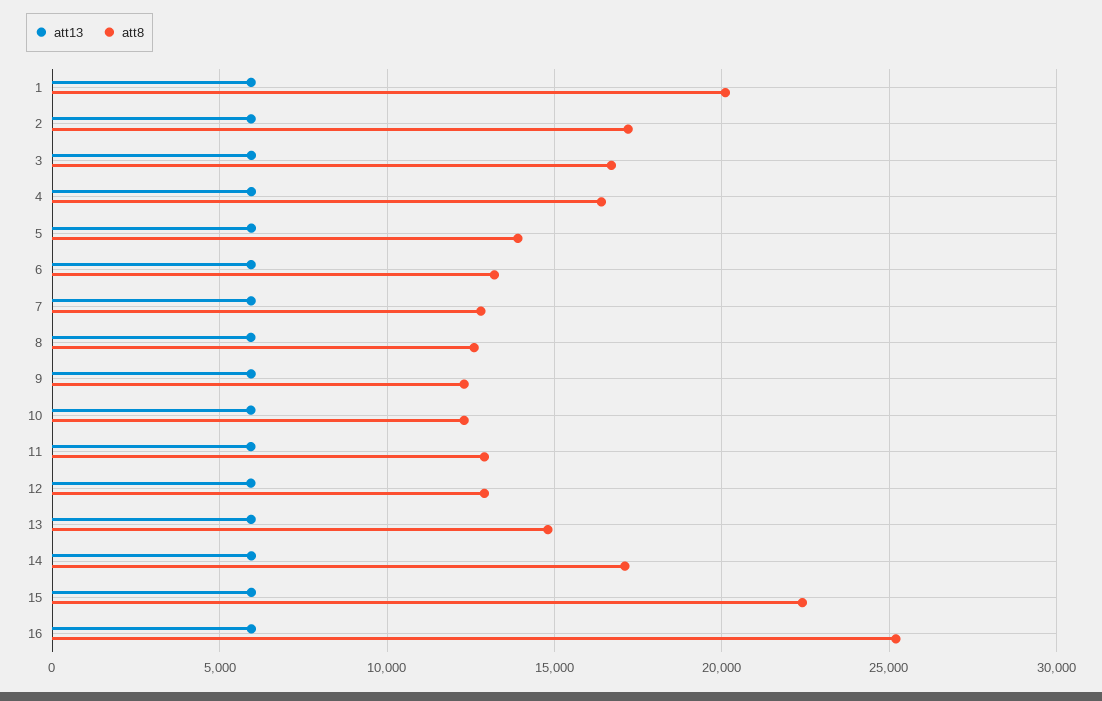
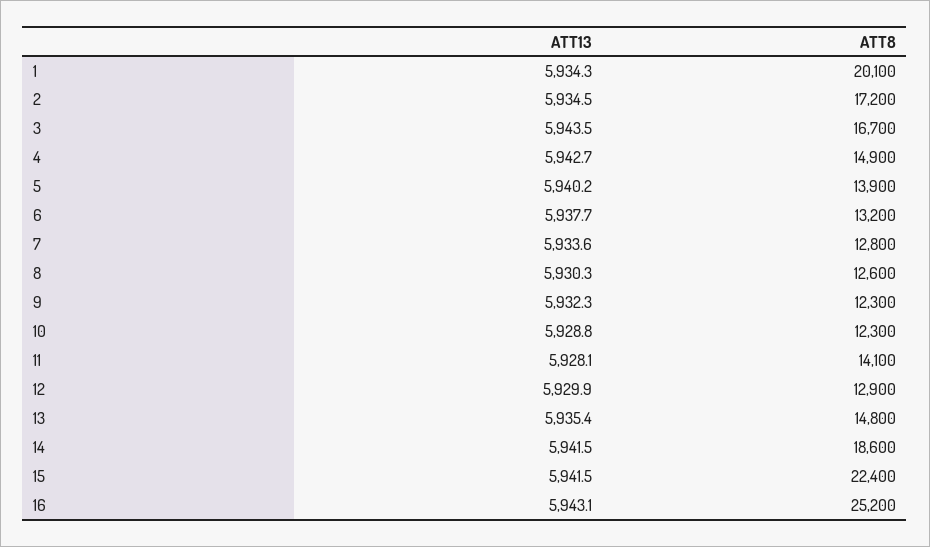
att8, 4: 16500 -> 14900
att8, 11: 13000 -> 14100
att8, 14: 17000 -> 18600

